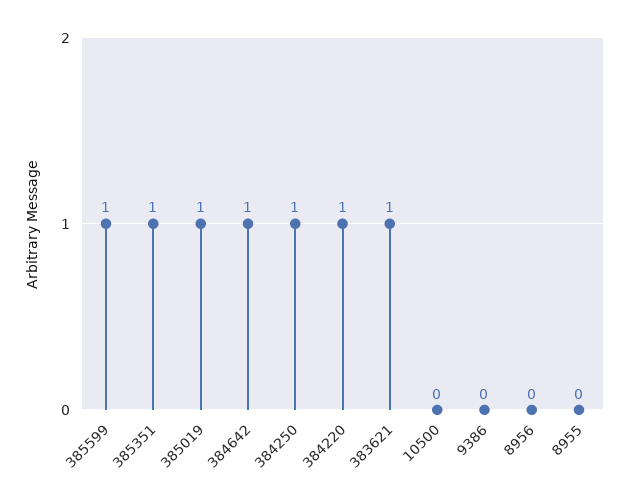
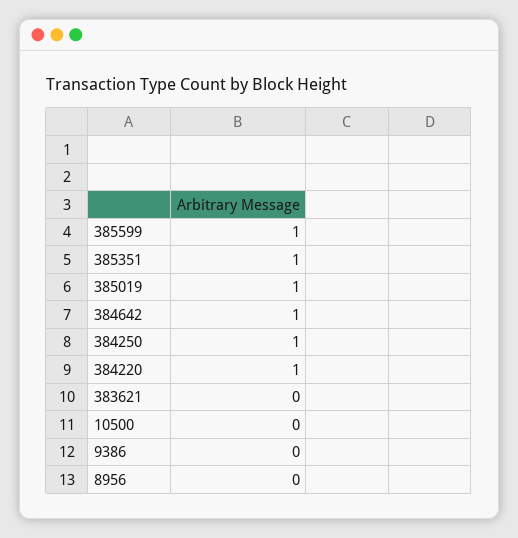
383621: 1 -> 0
8955: 0 -> none

